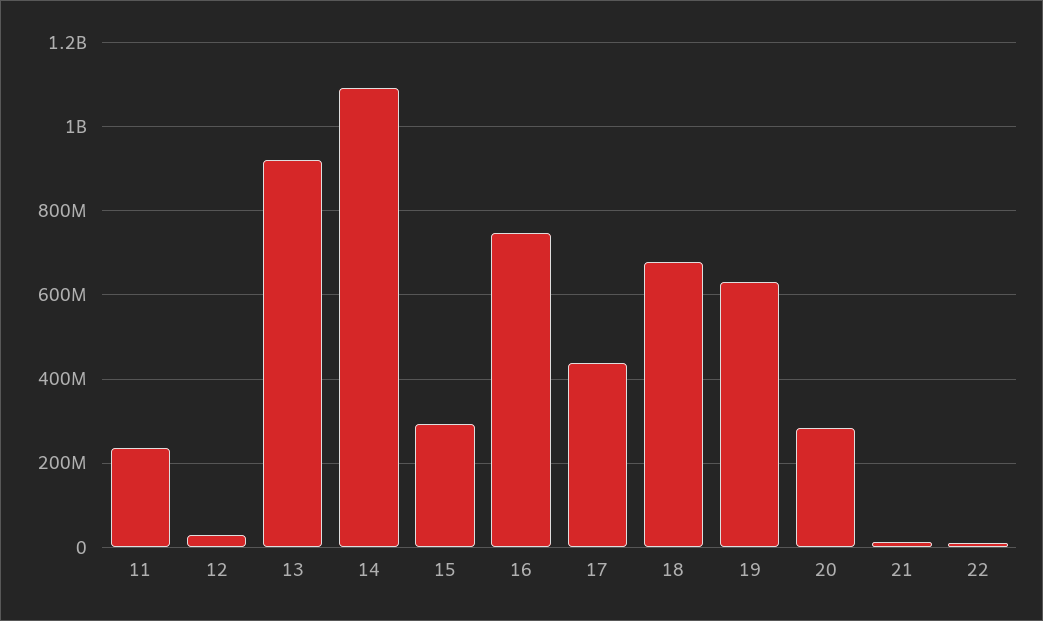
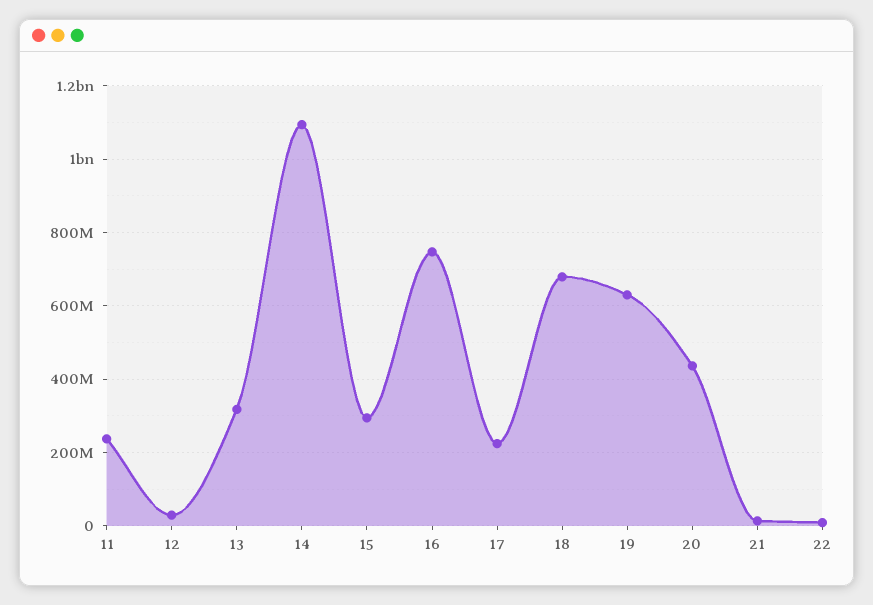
13: 920000000 -> 320000000
17: 440000000 -> 220000000
20: 280000000 -> 440000000

